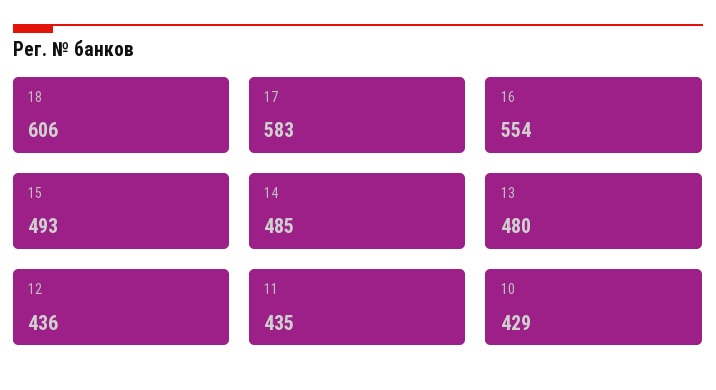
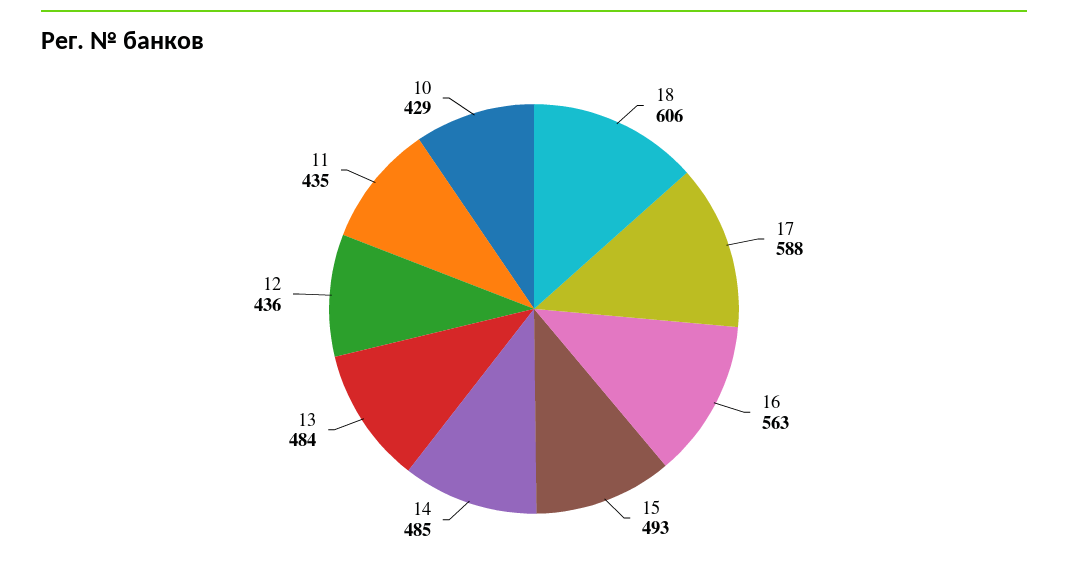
17: 583 -> 588
16: 554 -> 563
13: 480 -> 484

